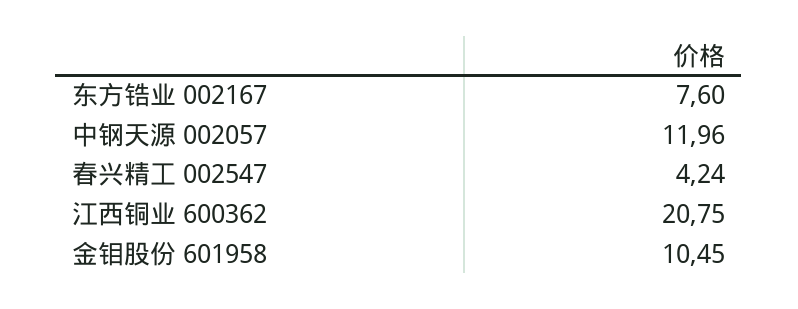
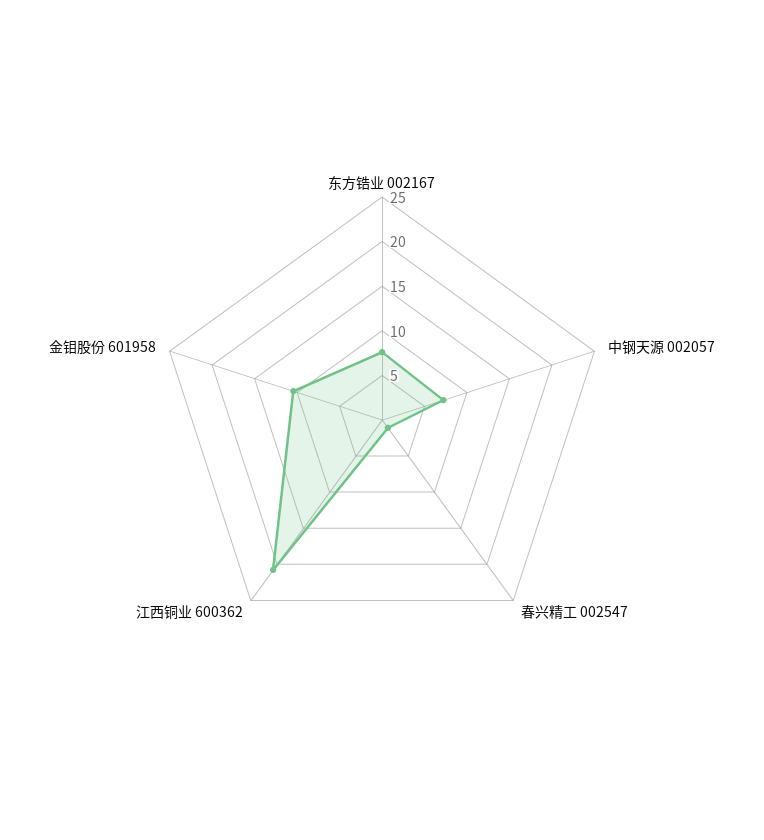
中钢天源 002057: 11.96 -> 7
春兴精工 002547: 4.24 -> 1

